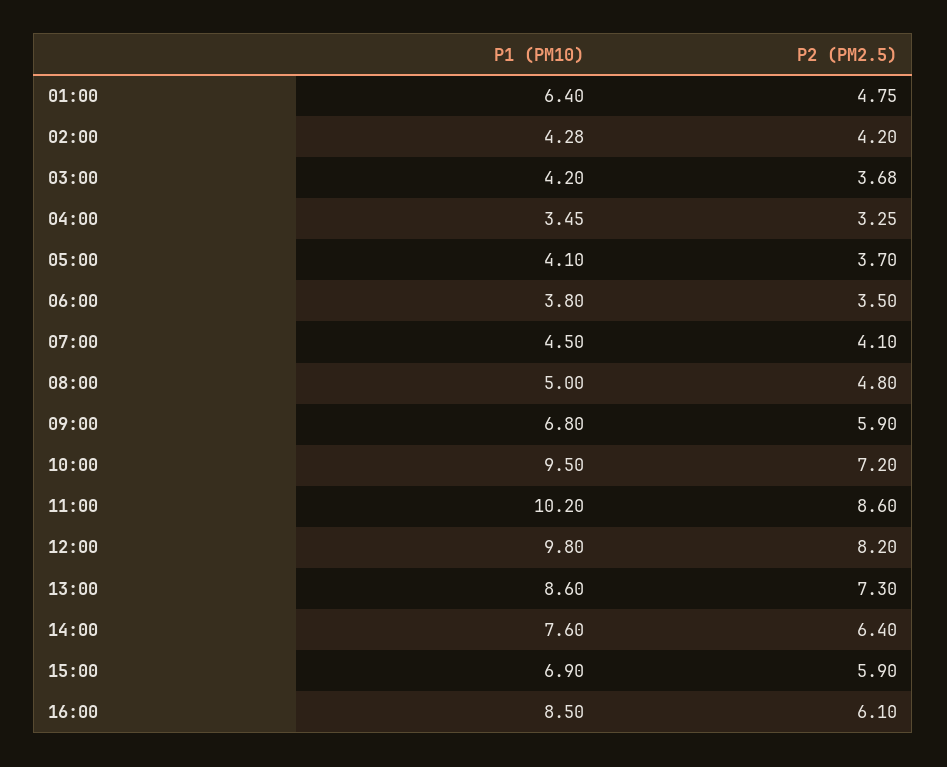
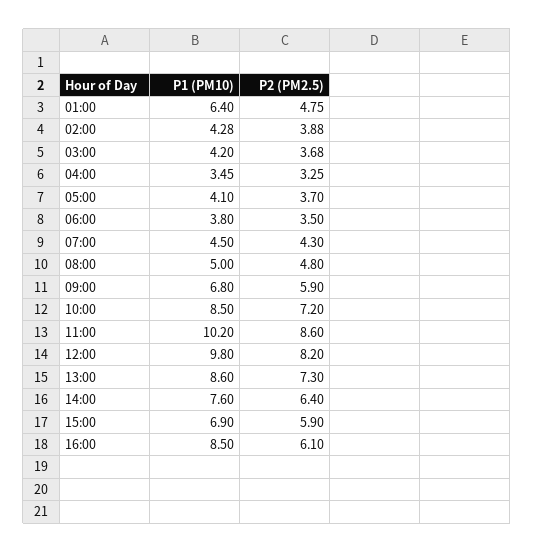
P2 (PM2.5), 02:00: 4.2 -> 3.88
P2 (PM2.5), 07:00: 4.1 -> 4.3
P1 (PM10), 10:00: 9.5 -> 8.5

